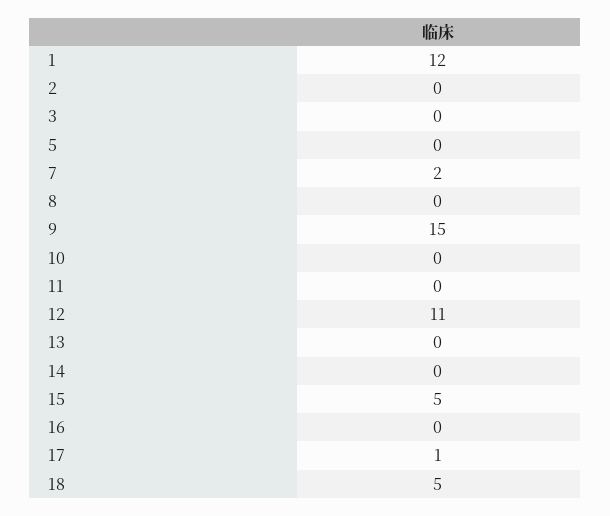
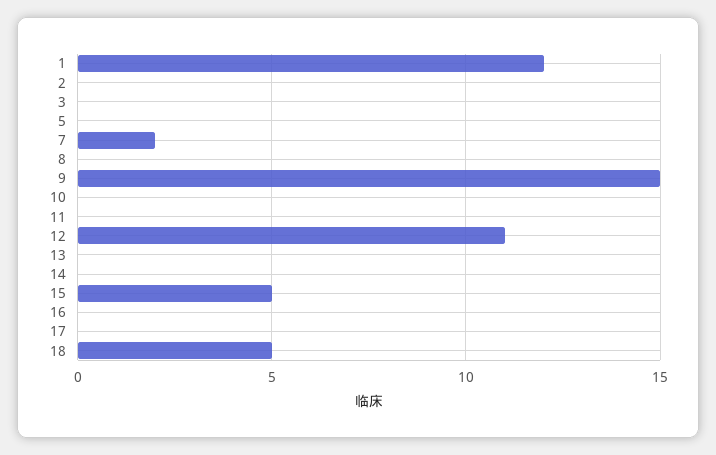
17: 1 -> 0

